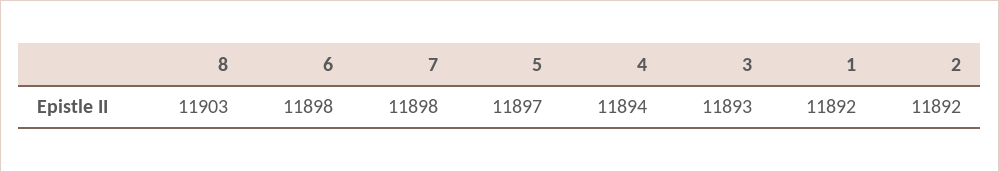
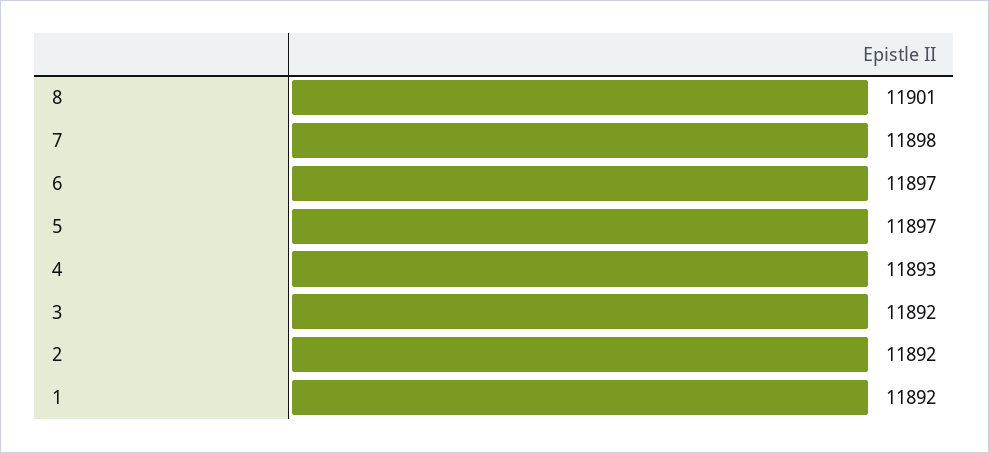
8: 11903 -> 11901
6: 11898 -> 11897
4: 11894 -> 11893
3: 11893 -> 11892

